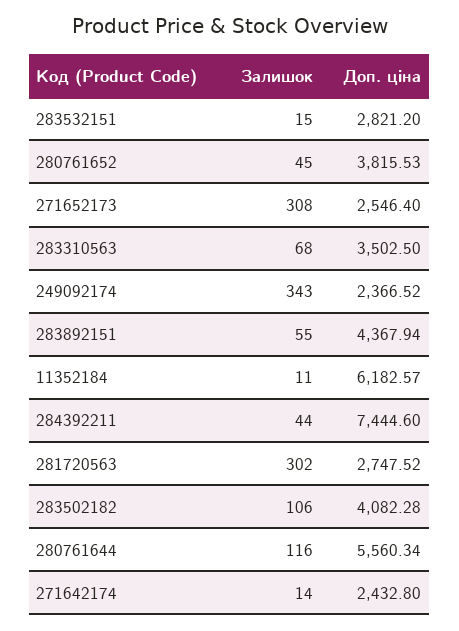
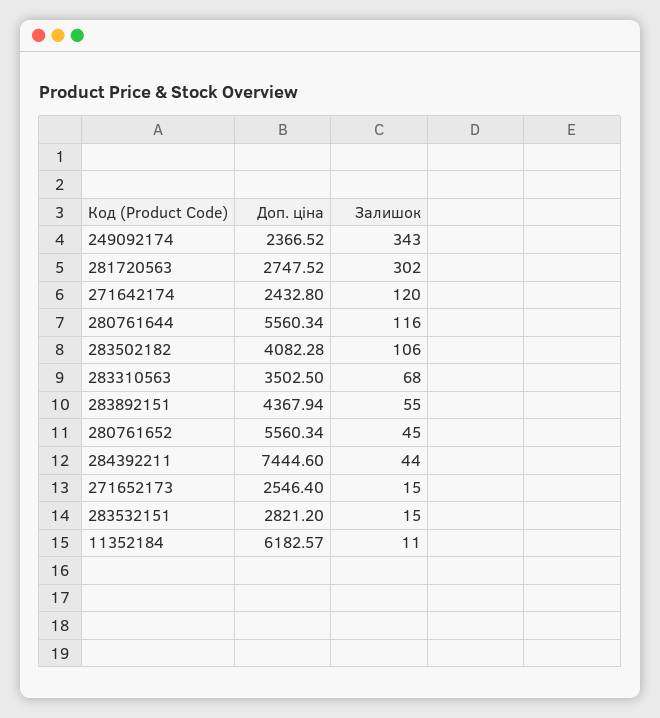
Доп. ціна, 280761652: 3815.53 -> 5560.34
Залишок, 271652173: 308 -> 15
Залишок, 271642174: 14 -> 120

